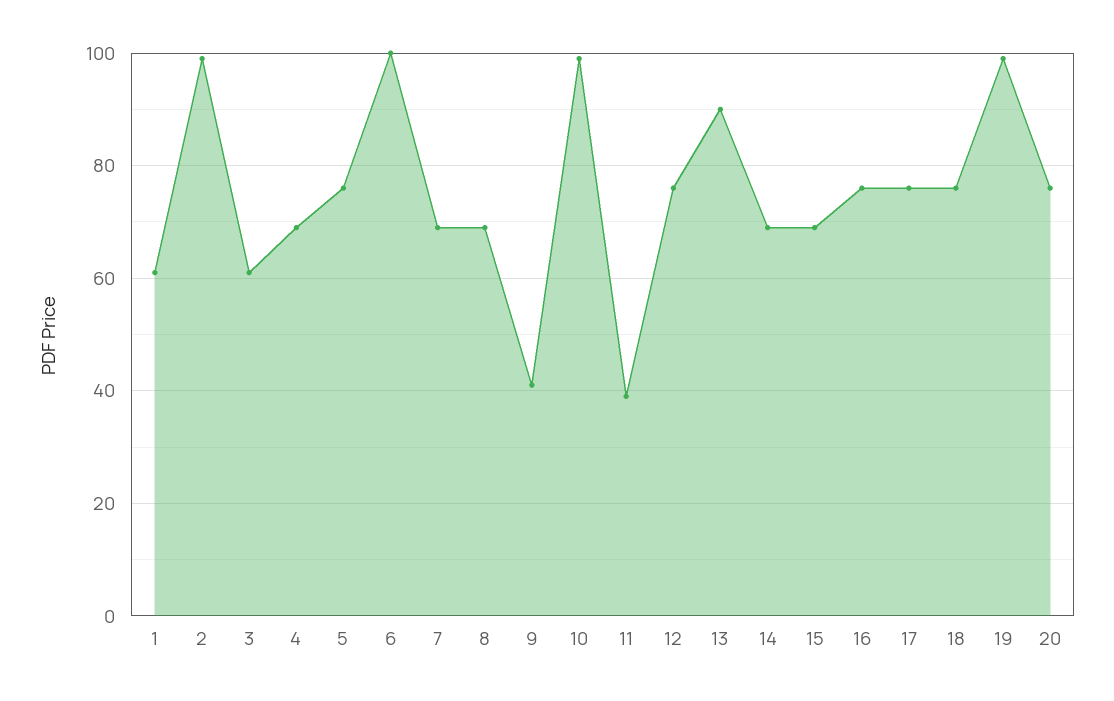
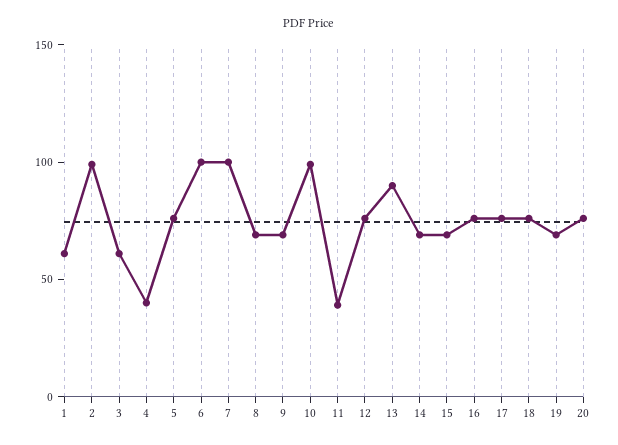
4: 70 -> 40
7: 70 -> 100
9: 40 -> 70
19: 100 -> 70

